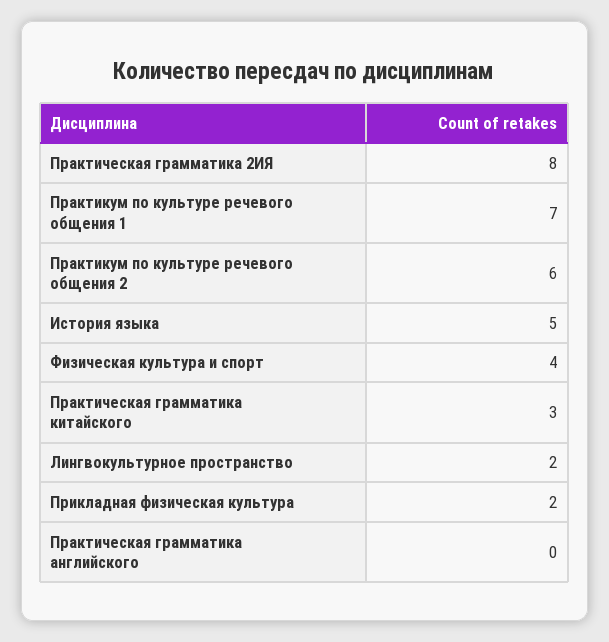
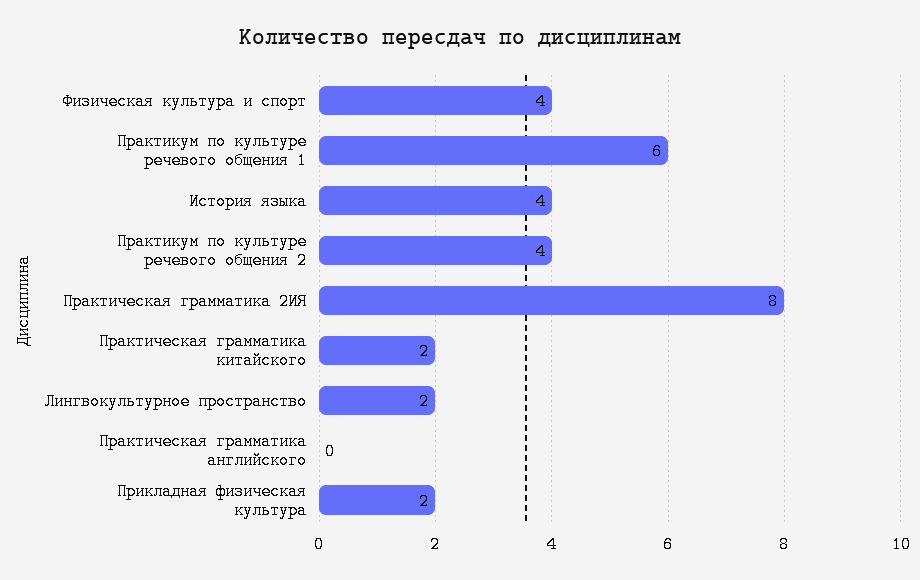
Практикум по культуре речевого общения 1: 7 -> 6
Практикум по культуре речевого общения 2: 6 -> 4
История языка: 5 -> 4
Практическая грамматика китайского: 3 -> 2

